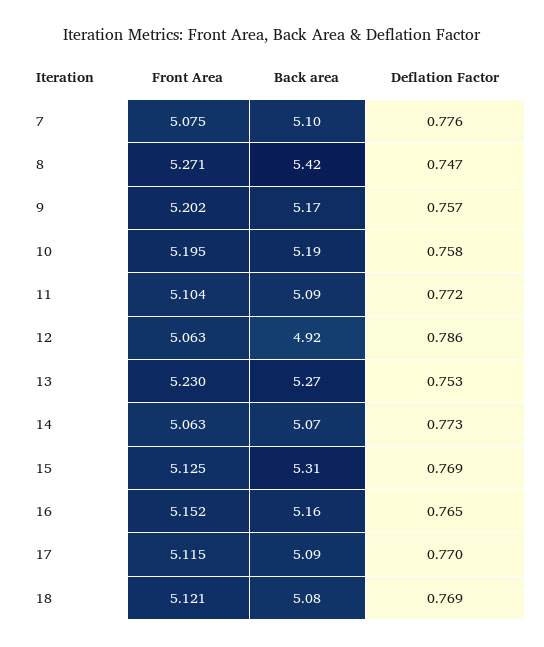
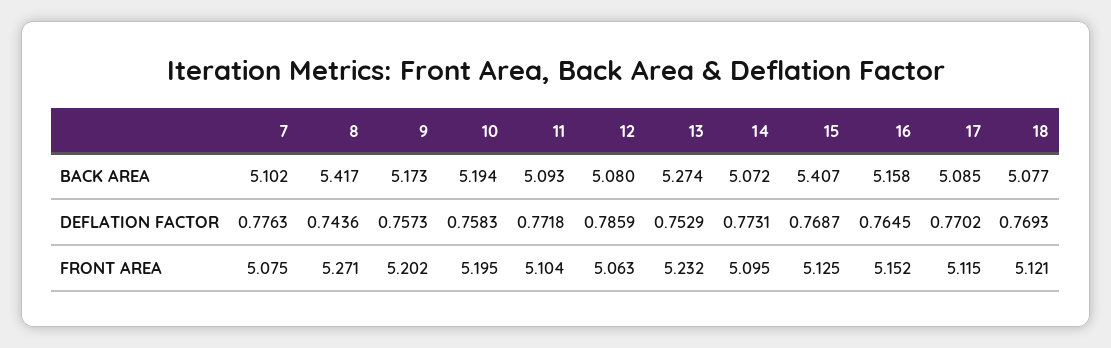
Deflation Factor, 8: 0.747 -> 0.7436
Back area, 12: 4.92 -> 5.08
Front Area, 13: 5.23 -> 5.232
Front Area, 14: 5.063 -> 5.095
Back area, 15: 5.31 -> 5.407

